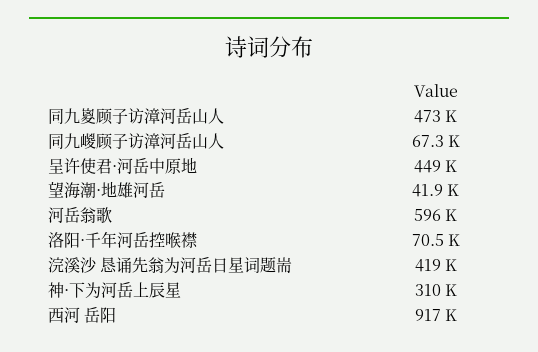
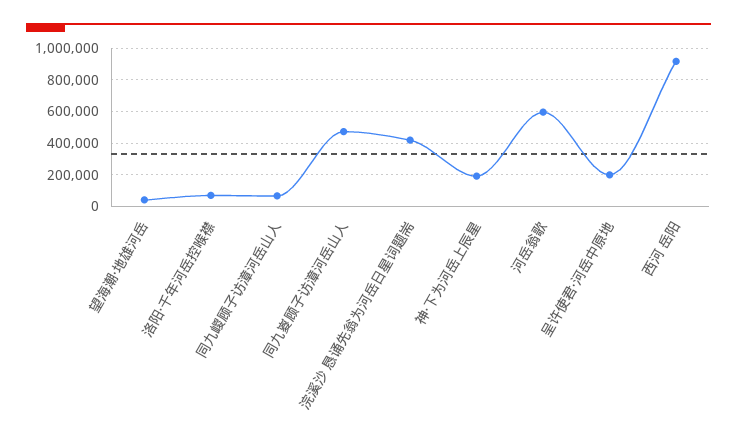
呈许使君·河岳中原地: 449000 -> 200000
神·下为河岳上辰星: 310000 -> 200000

